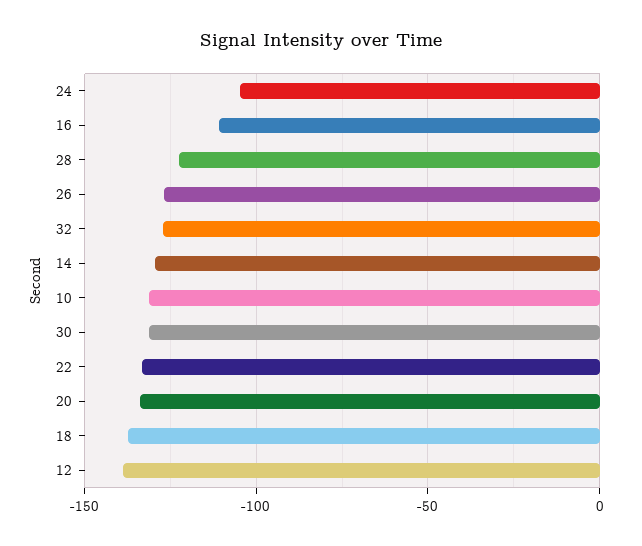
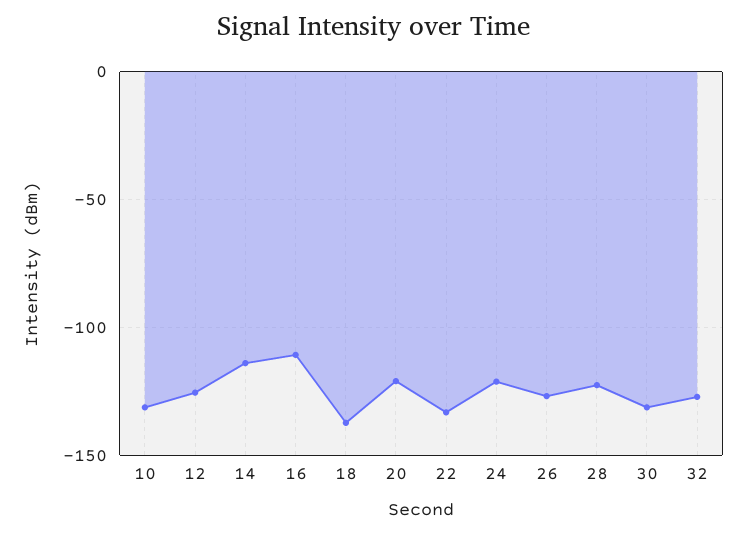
24: -105 -> -120
14: -130 -> -115
20: -135 -> -120
12: -140 -> -125

